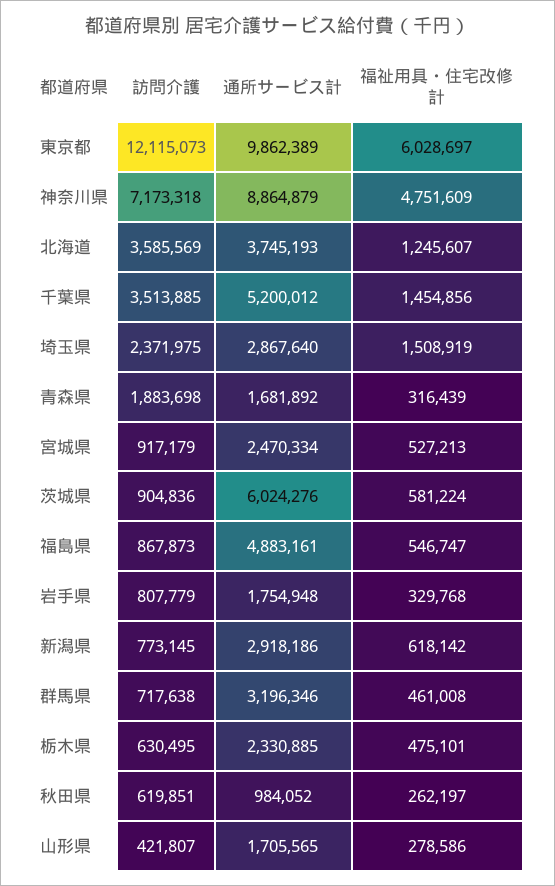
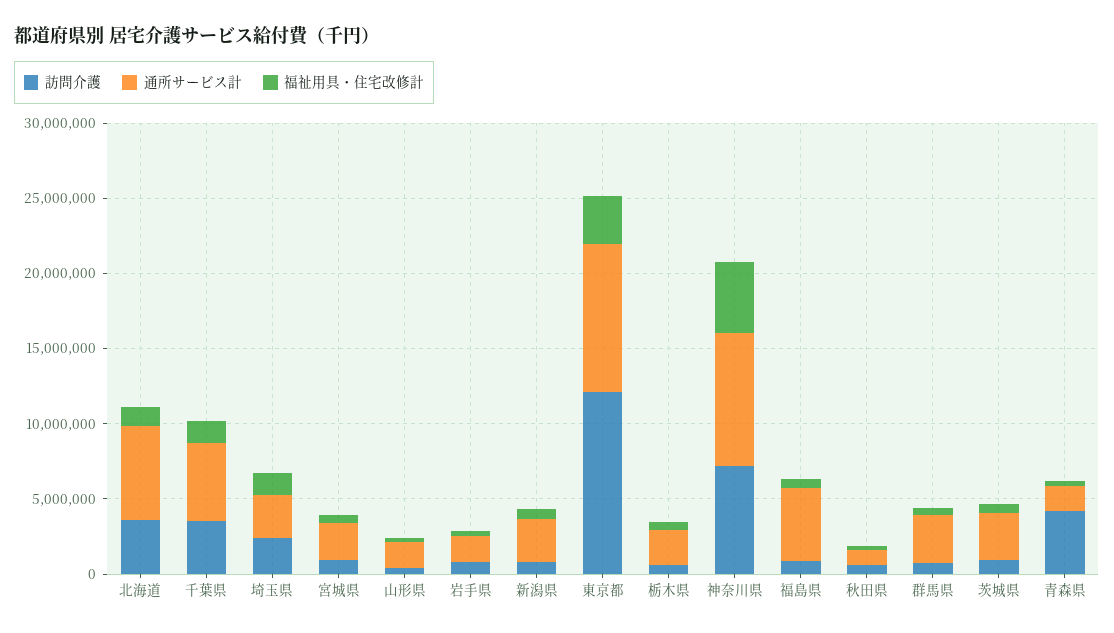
福祉用具・住宅改修計, 東京都: 6028697 -> 3000000
通所サービス計, 北海道: 3745193 -> 6000000
訪問介護, 青森県: 1883698 -> 4000000
通所サービス計, 茨城県: 6024276 -> 3000000

